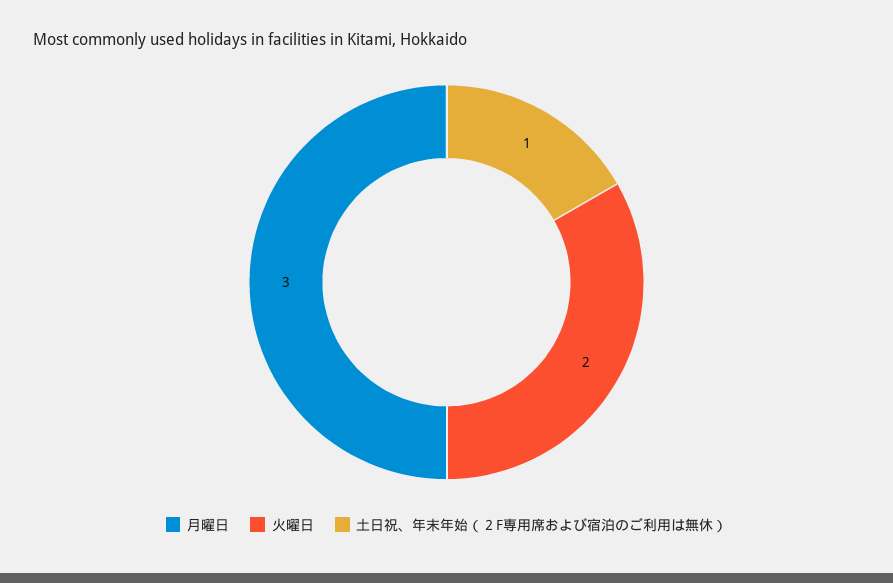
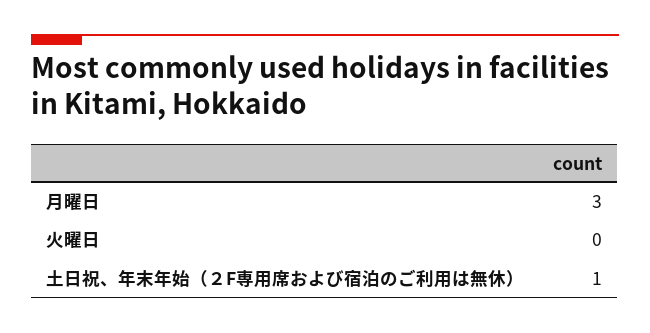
火曜日: 2 -> 0

